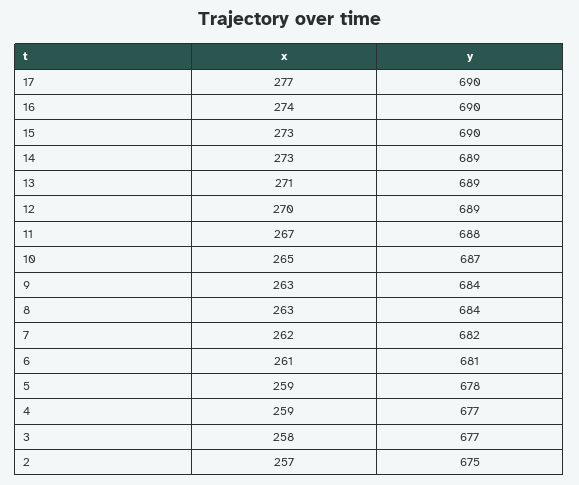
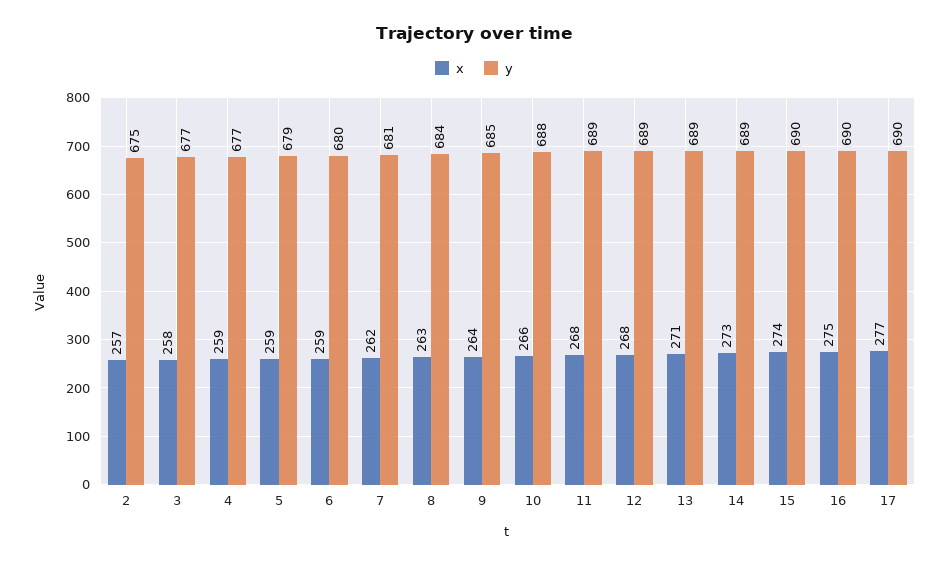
x, 16: 274 -> 275
x, 15: 273 -> 274
x, 12: 270 -> 268
x, 11: 267 -> 268
y, 11: 688 -> 689
x, 10: 265 -> 266
y, 10: 687 -> 688
x, 9: 263 -> 264
y, 9: 684 -> 685
y, 7: 682 -> 681
x, 6: 261 -> 259
y, 6: 681 -> 680
y, 5: 678 -> 679

